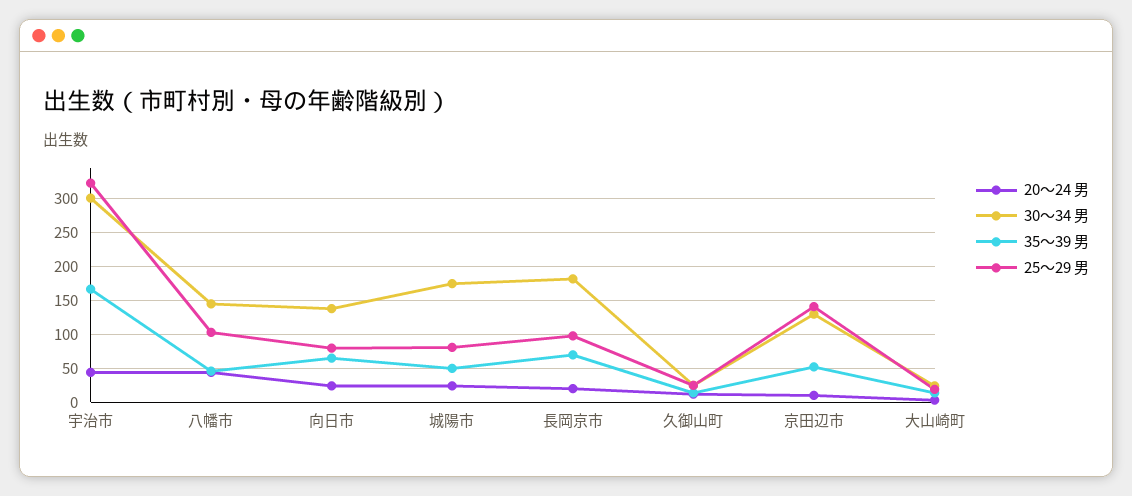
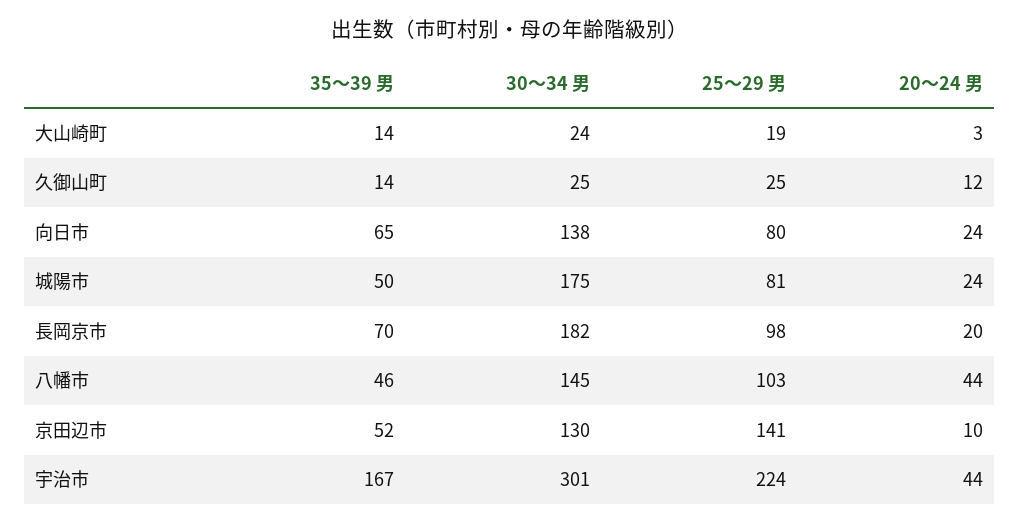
25～29 男, 宇治市: 320 -> 224

